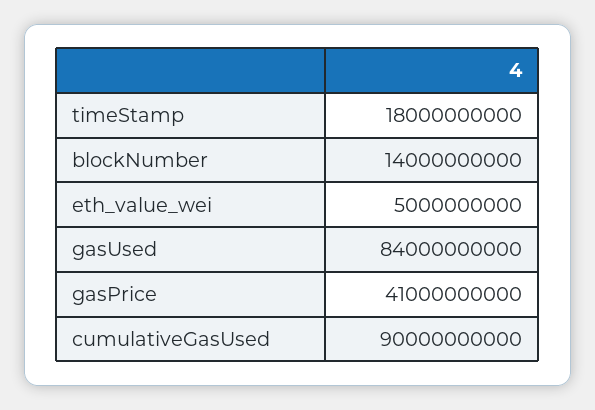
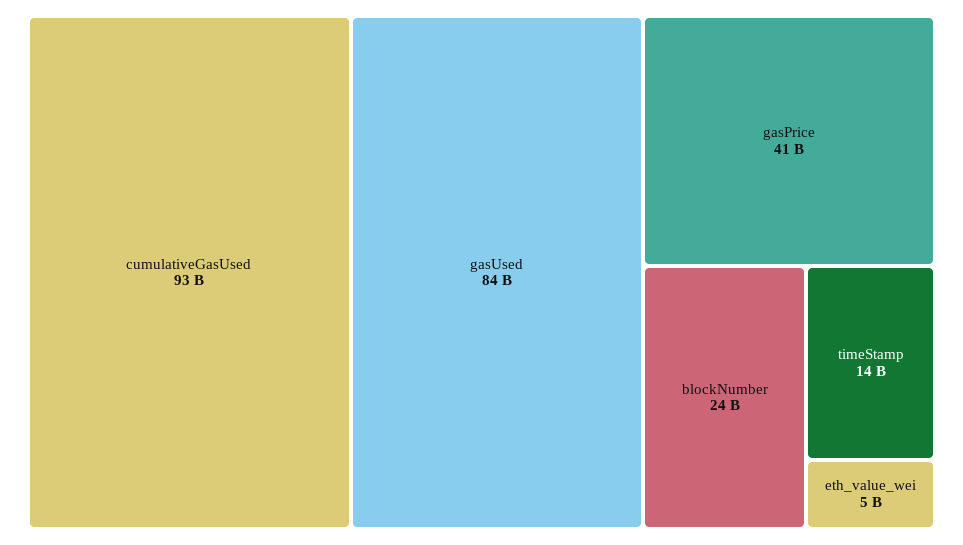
timeStamp: 18000000000 -> 14000000000
blockNumber: 14000000000 -> 24000000000
cumulativeGasUsed: 90000000000 -> 93000000000

